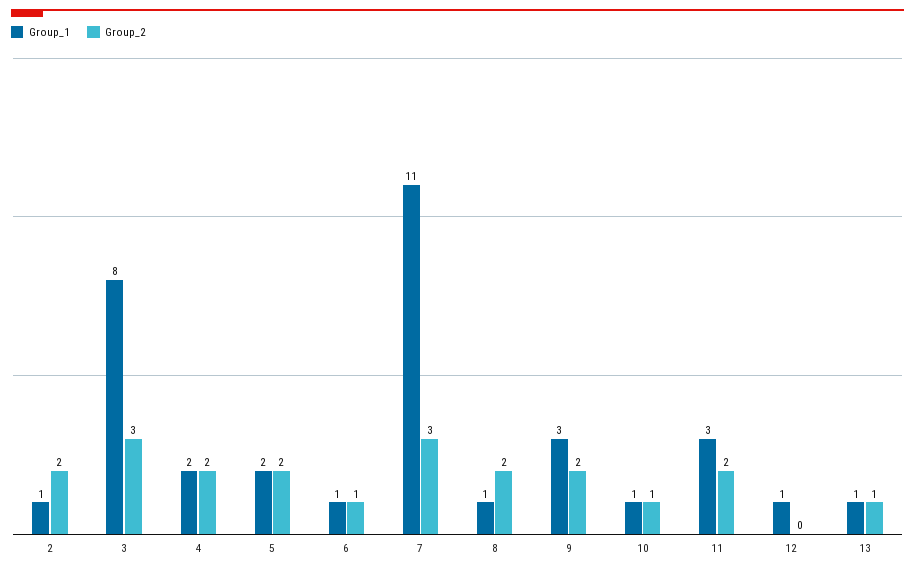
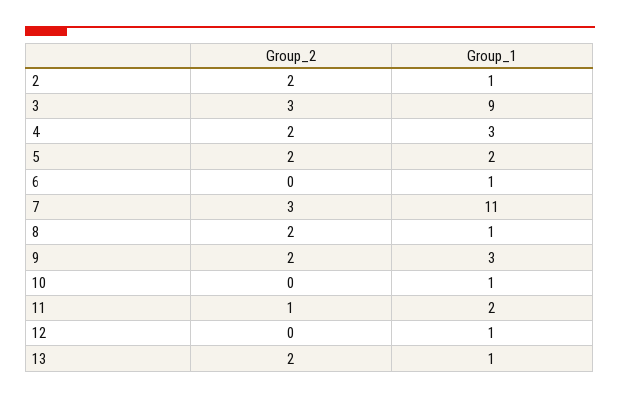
Group_1, 3: 8 -> 9
Group_1, 4: 2 -> 3
Group_2, 6: 1 -> 0
Group_2, 10: 1 -> 0
Group_1, 11: 3 -> 2
Group_2, 11: 2 -> 1
Group_2, 13: 1 -> 2

